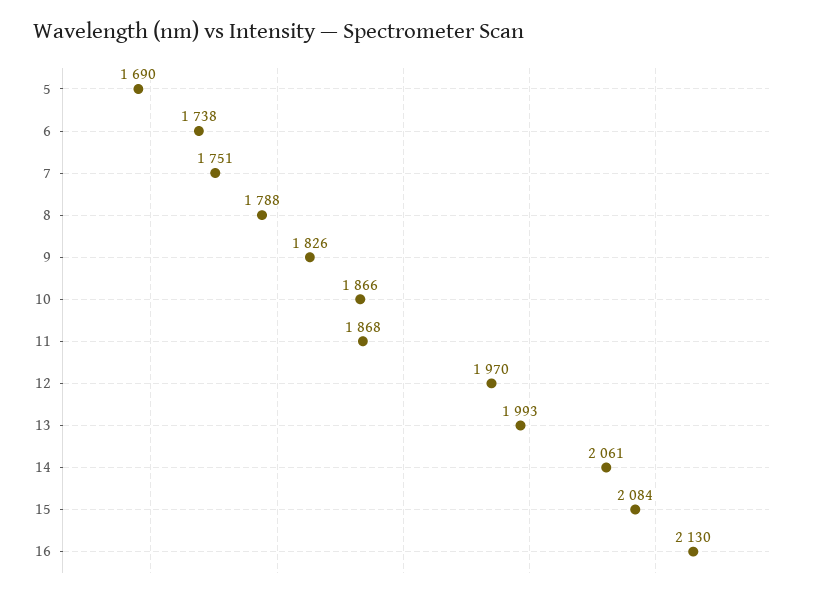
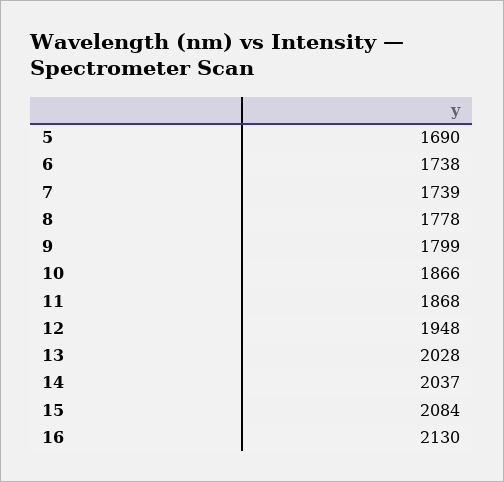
7: 1751 -> 1739
8: 1788 -> 1778
9: 1826 -> 1799
12: 1970 -> 1948
13: 1993 -> 2028
14: 2061 -> 2037

